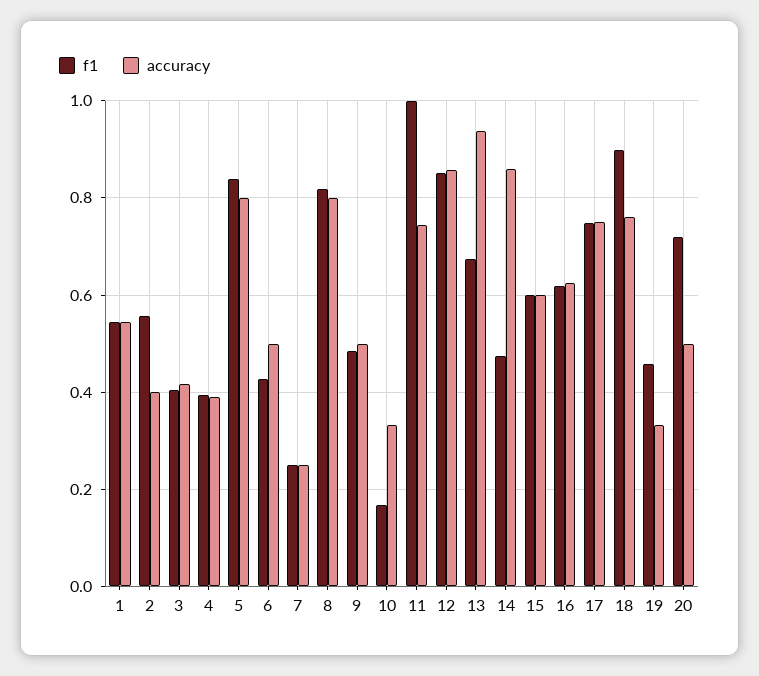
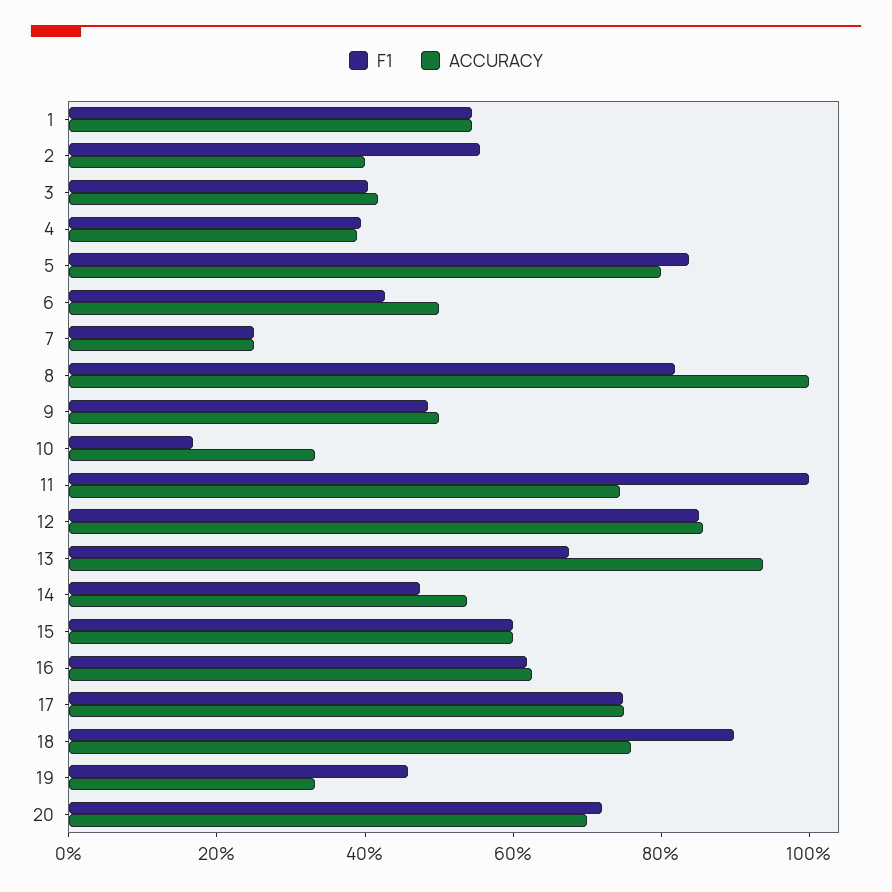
accuracy, 8: 0.8 -> 1
accuracy, 14: 0.86 -> 0.55
accuracy, 20: 0.5 -> 0.7

